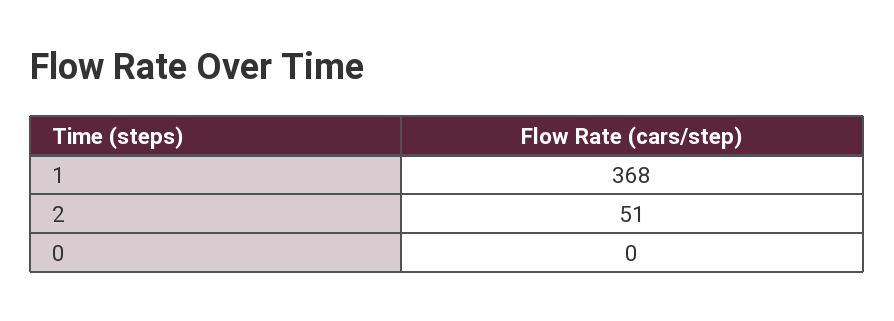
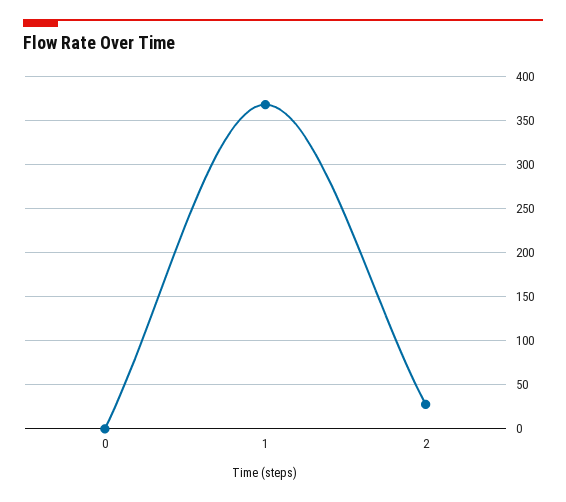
2: 51 -> 30

